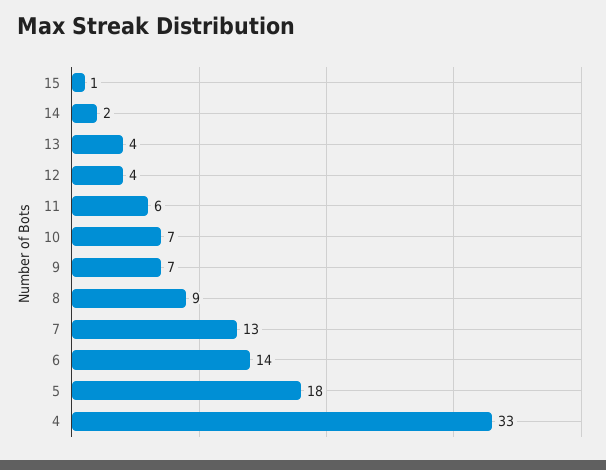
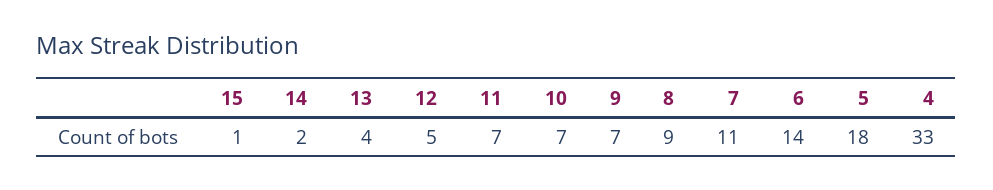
12: 4 -> 5
11: 6 -> 7
7: 13 -> 11

